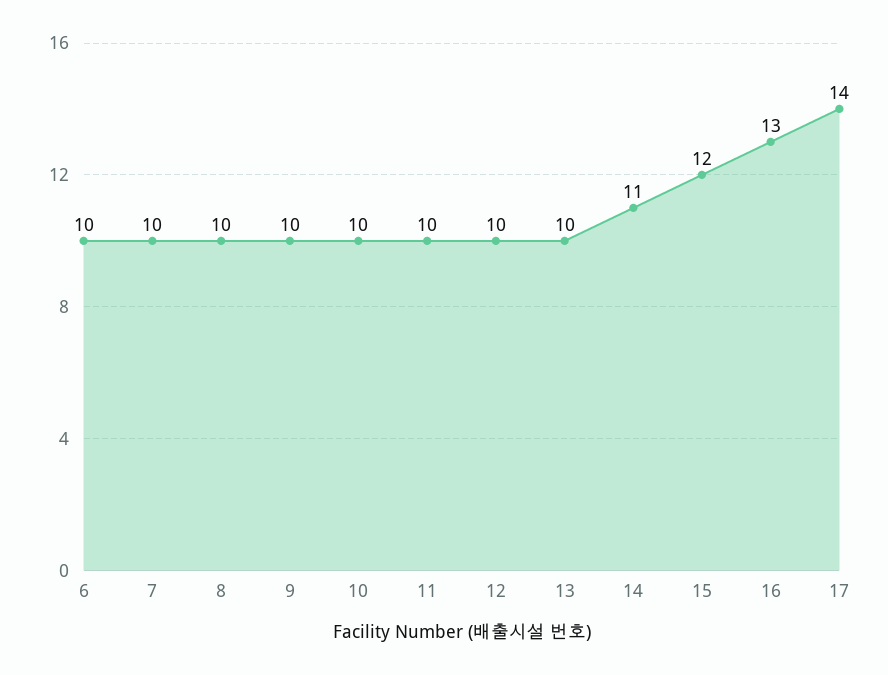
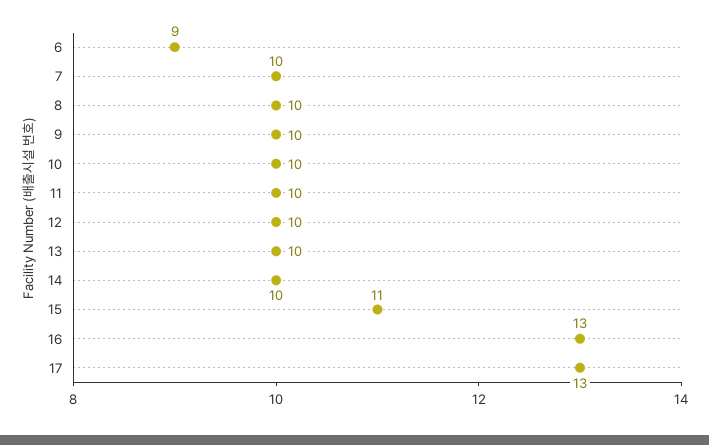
6: 10 -> 9
14: 11 -> 10
15: 12 -> 11
17: 14 -> 13

